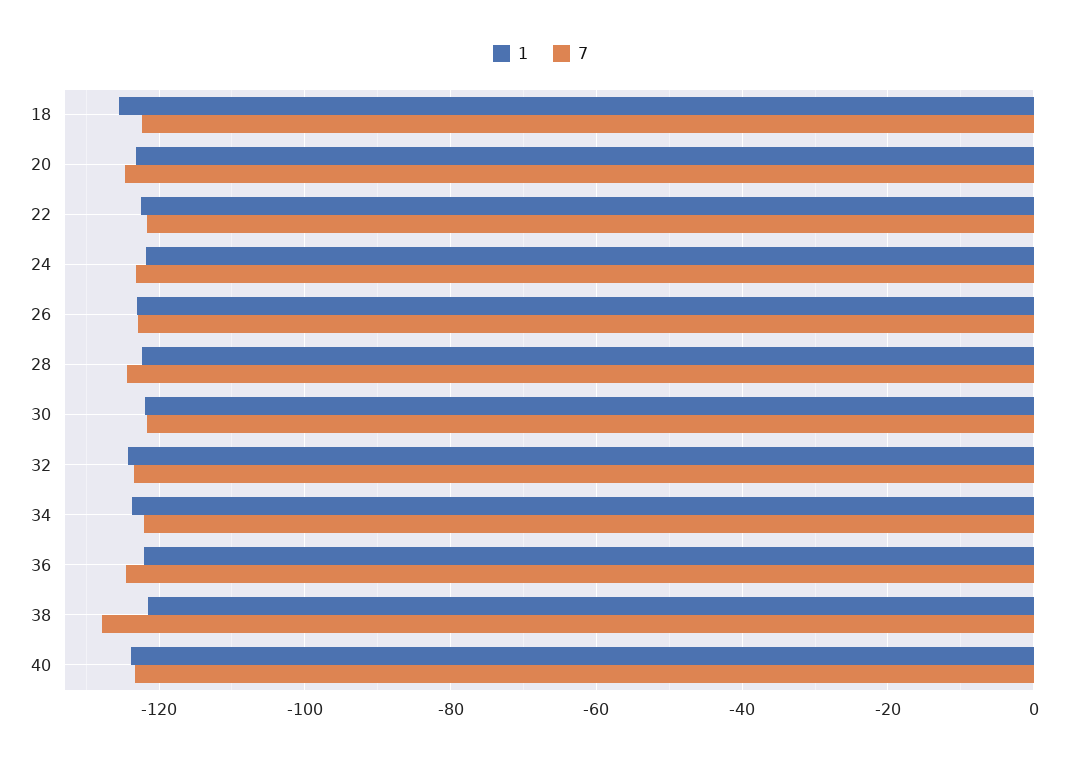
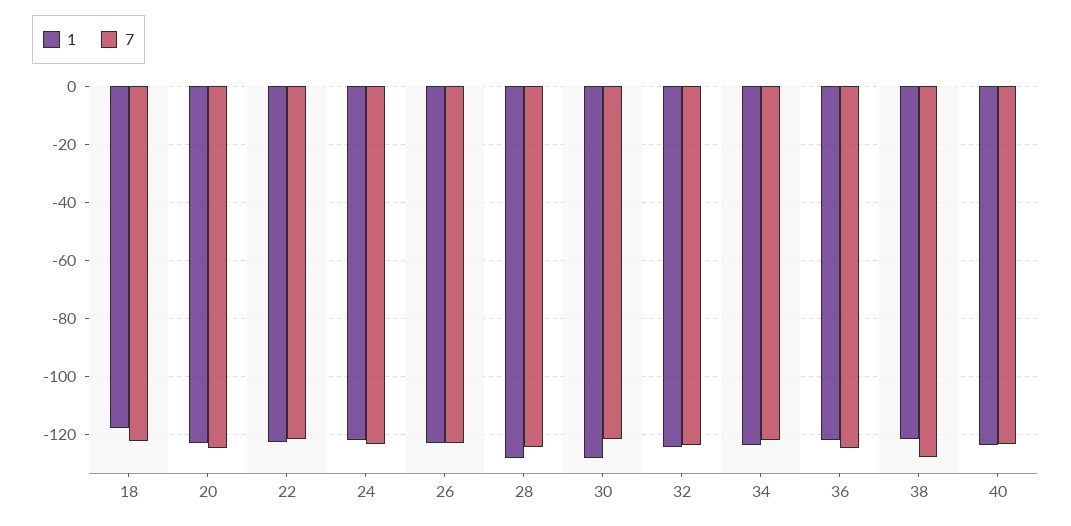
1, 18: -126 -> -117.5
1, 28: -122 -> -127.5
1, 30: -122 -> -127.5

